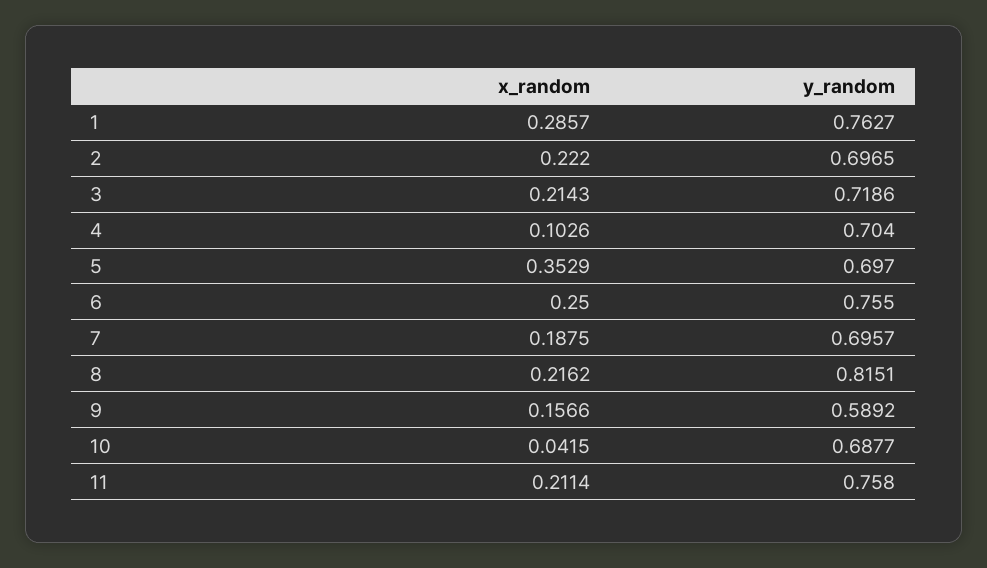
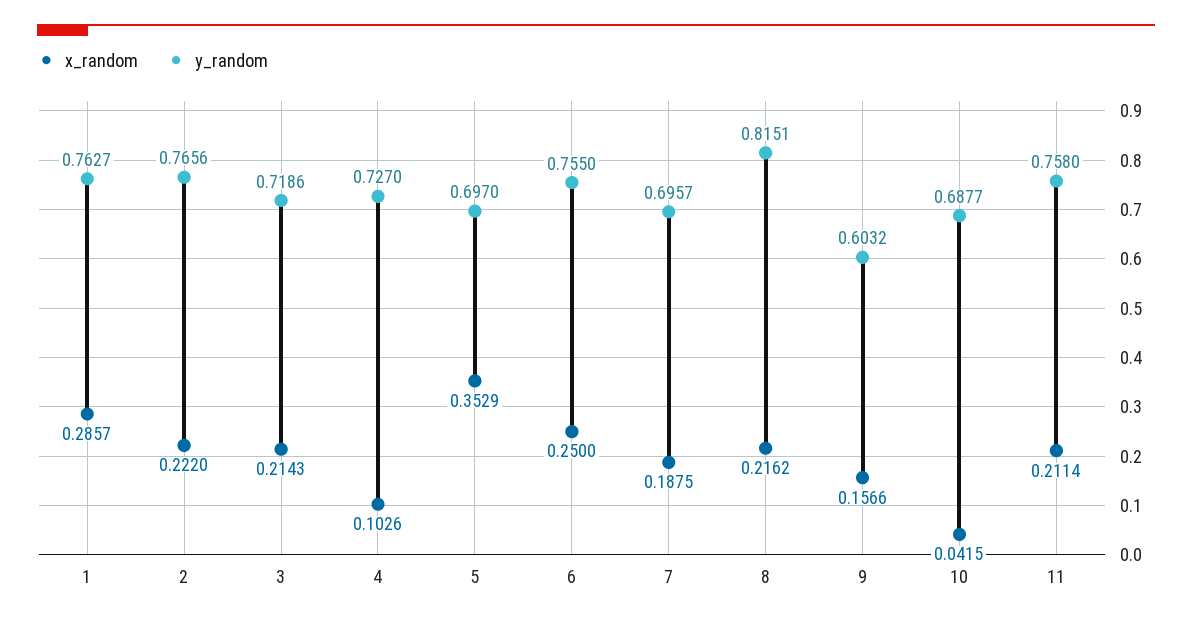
y_random, 2: 0.6965 -> 0.7656
y_random, 4: 0.704 -> 0.727
y_random, 9: 0.5892 -> 0.6032

